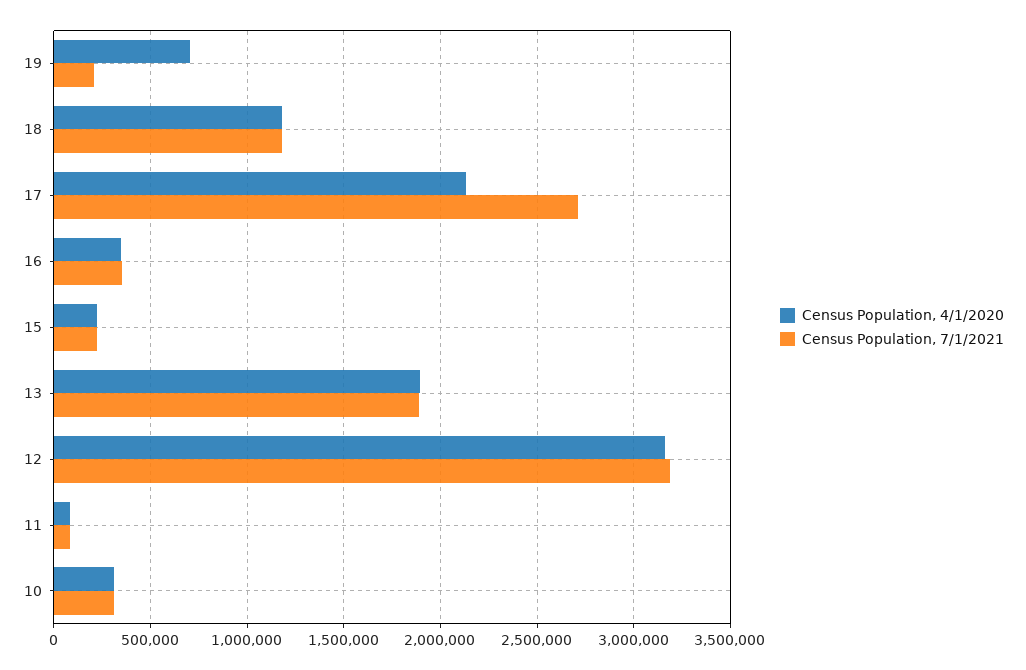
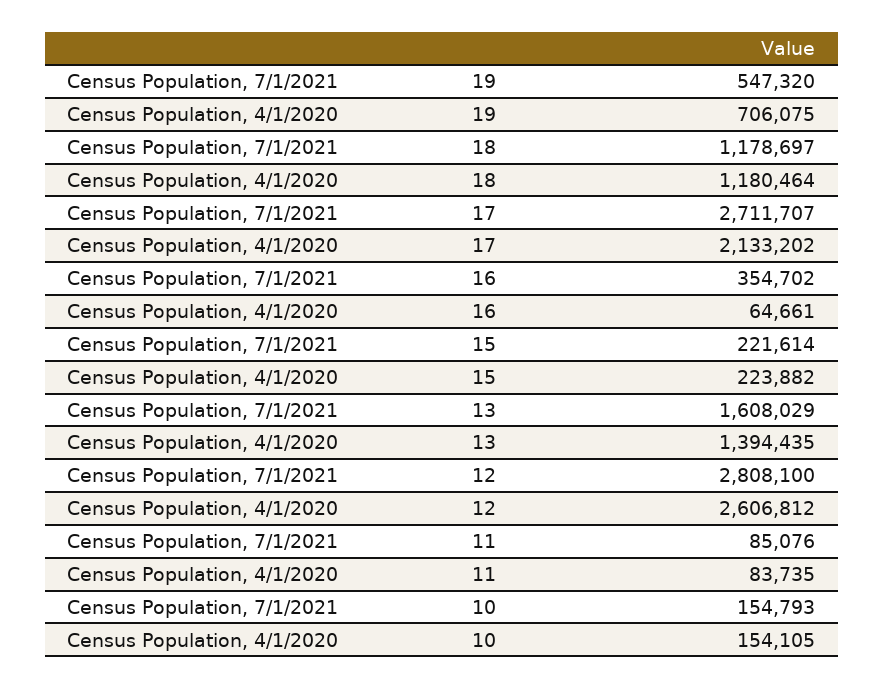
Census Population, 7/1/2021, 19: 200000 -> 547320
Census Population, 4/1/2020, 16: 350000 -> 64661
Census Population, 4/1/2020, 13: 1900000 -> 1394435
Census Population, 7/1/2021, 13: 1900000 -> 1608029
Census Population, 4/1/2020, 12: 3150000 -> 2606812
Census Population, 7/1/2021, 12: 3200000 -> 2808100
Census Population, 4/1/2020, 10: 300000 -> 154105
Census Population, 7/1/2021, 10: 300000 -> 154793

